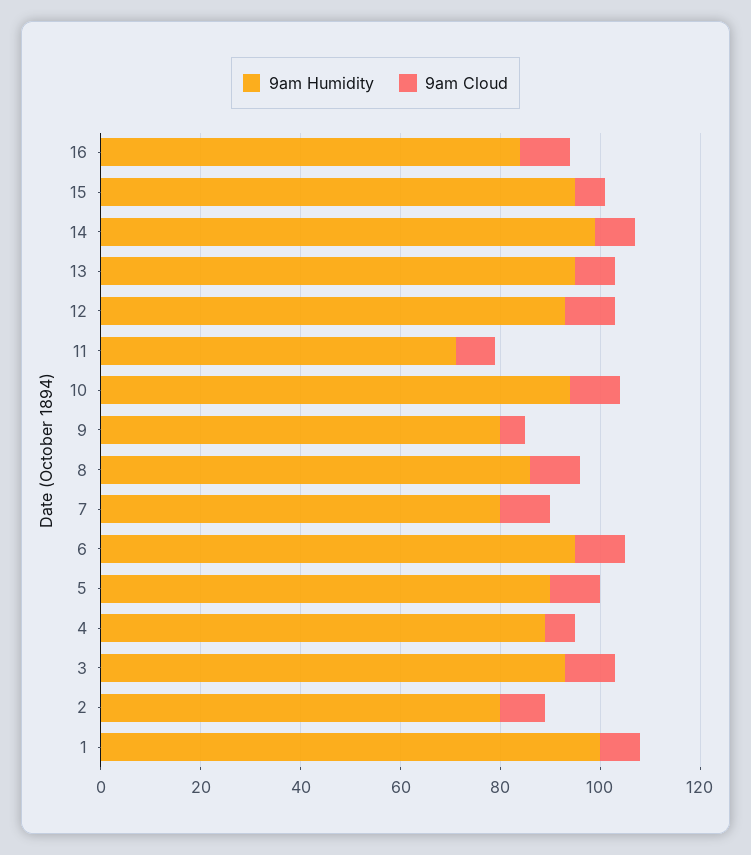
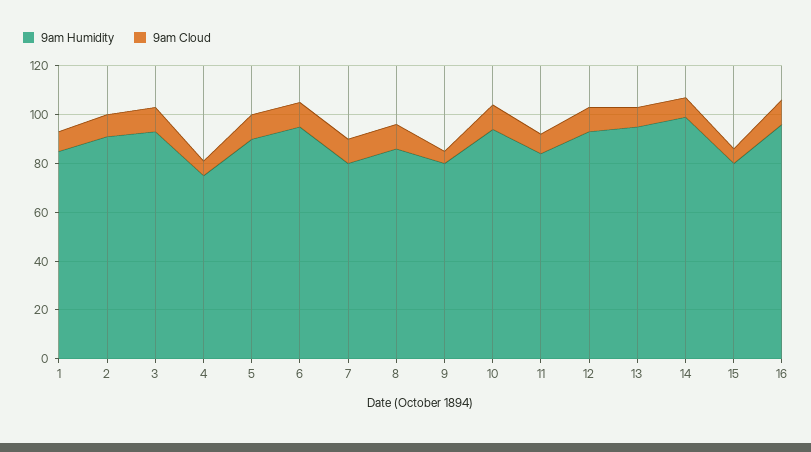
9am Humidity, 16: 85 -> 95
9am Humidity, 15: 95 -> 80
9am Humidity, 11: 70 -> 85
9am Humidity, 4: 90 -> 75
9am Humidity, 2: 80 -> 90
9am Humidity, 1: 100 -> 85

